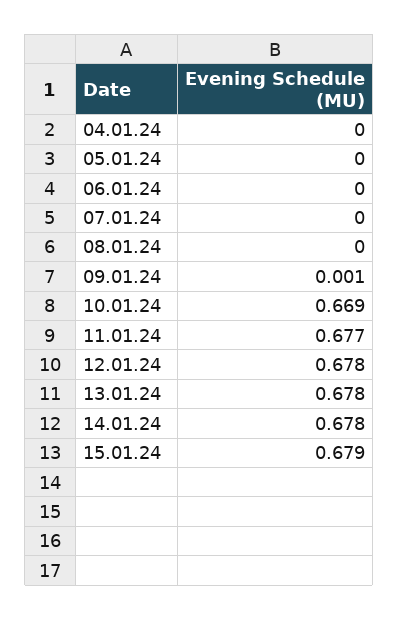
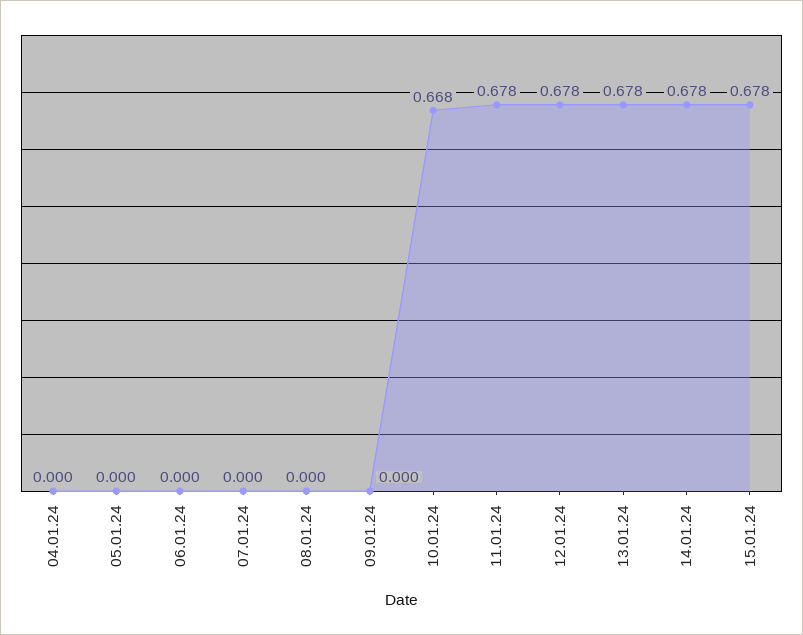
09.01.24: 0.001 -> 0
10.01.24: 0.669 -> 0.668
11.01.24: 0.677 -> 0.678
15.01.24: 0.679 -> 0.678

